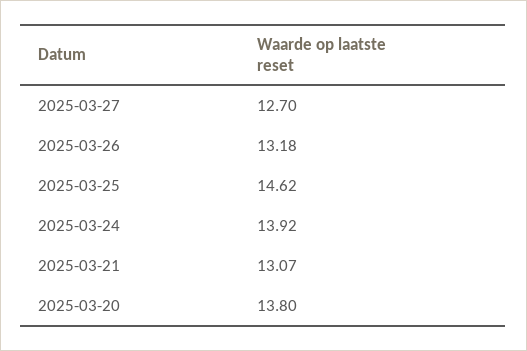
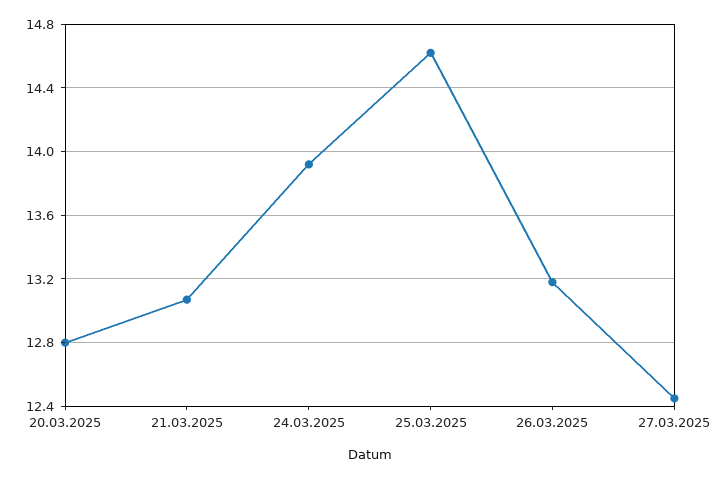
2025-03-27: 12.7 -> 12.45
2025-03-20: 13.8 -> 12.8

